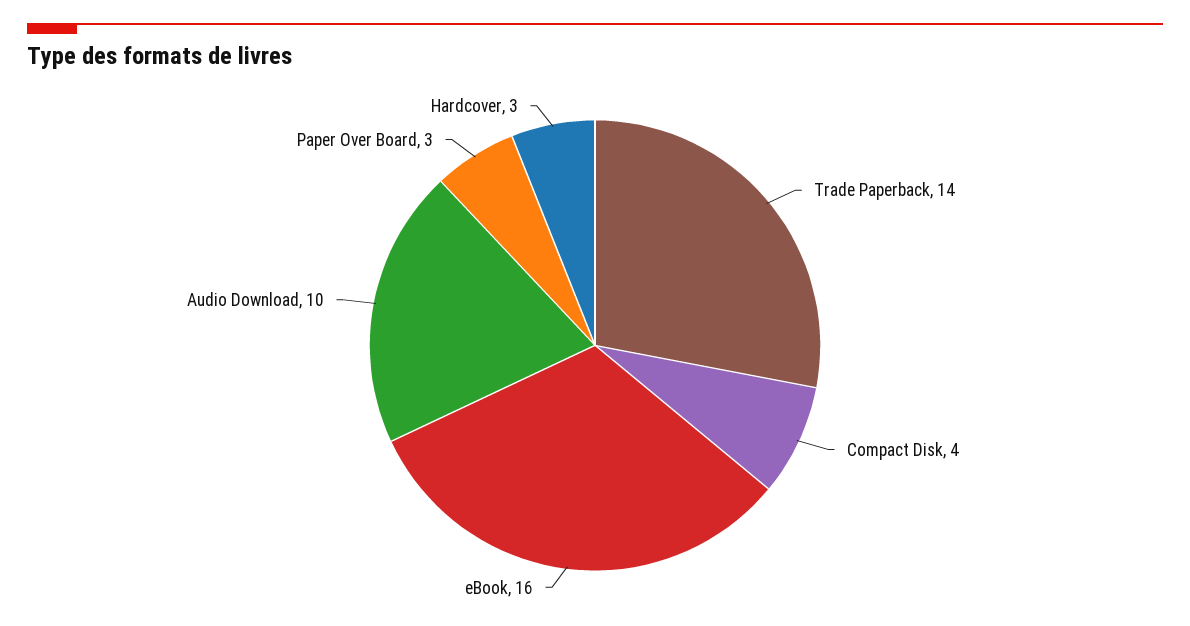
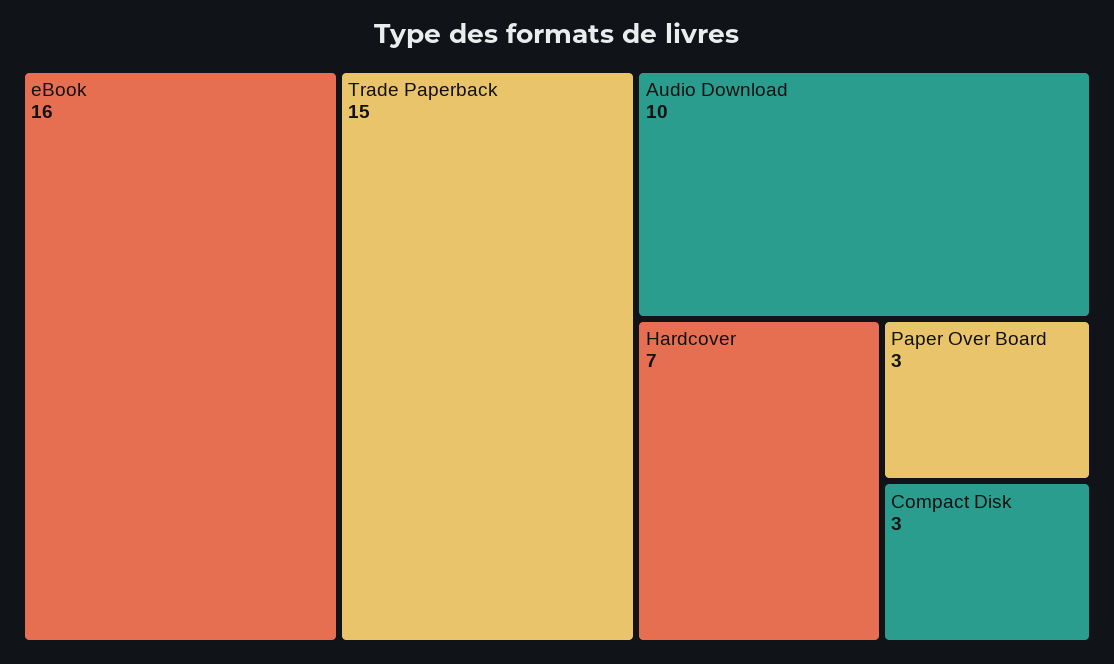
Trade Paperback: 14 -> 15
Compact Disk: 4 -> 3
Hardcover: 3 -> 7

